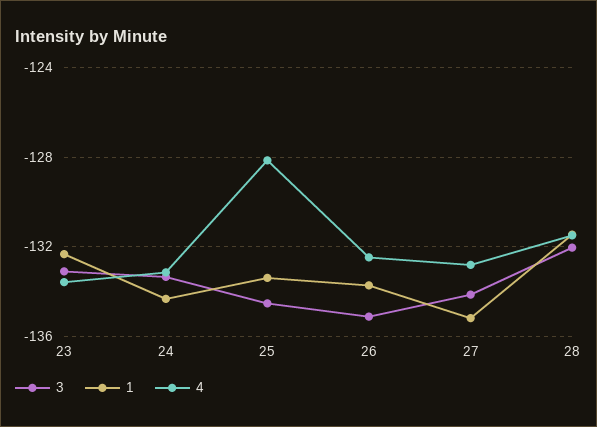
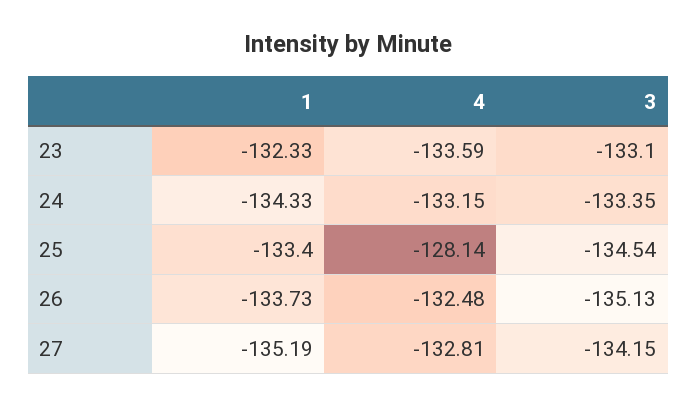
3, 28: -132 -> none
1, 28: -131.5 -> none
4, 28: -131.5 -> none

